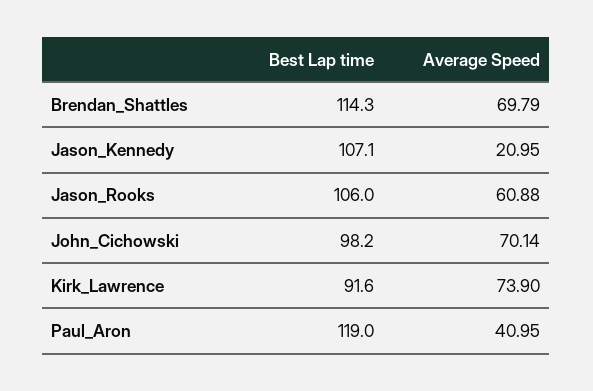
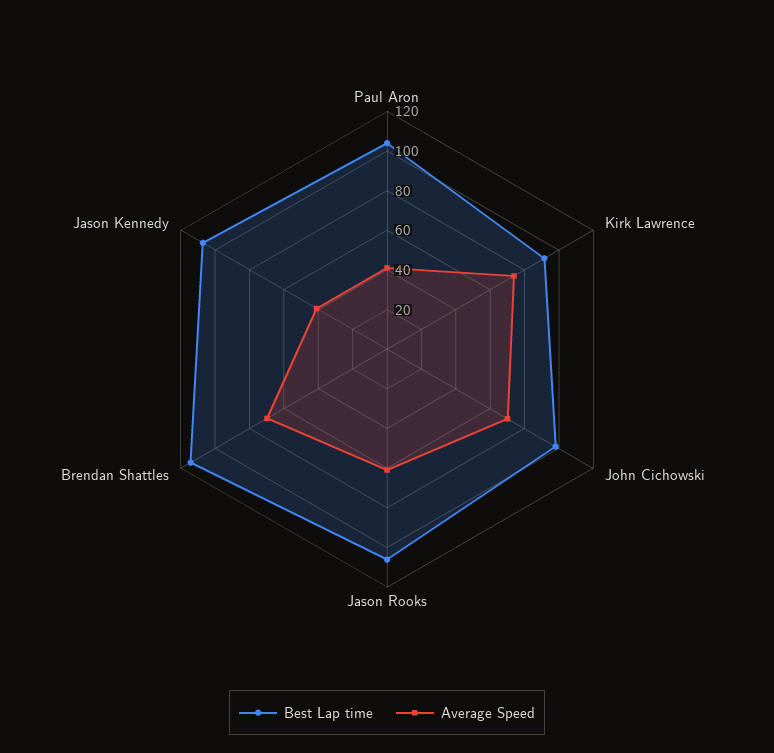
Average Speed, Jason_Kennedy: 20.95 -> 40
Best Lap time, Paul_Aron: 119 -> 105

